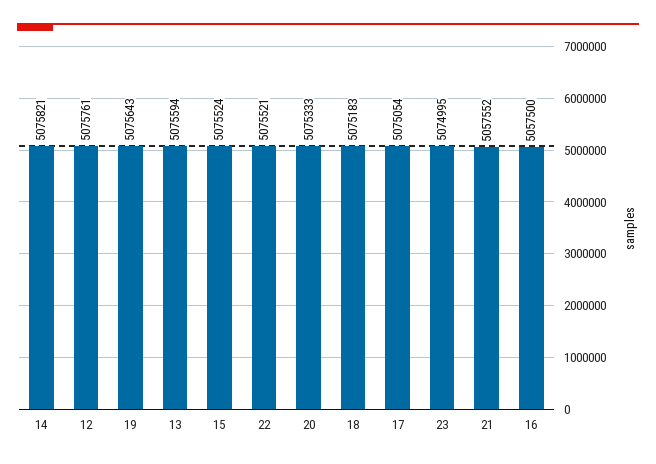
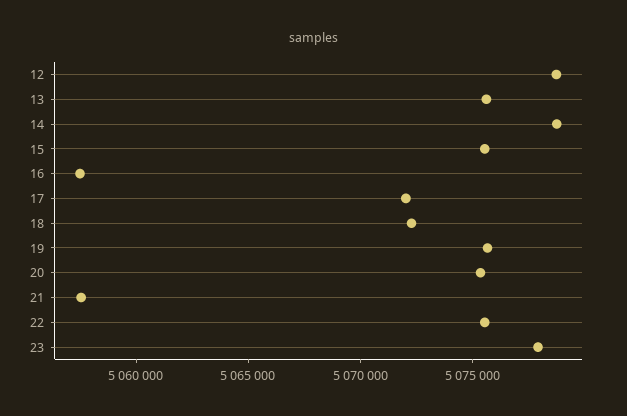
14: 5075821 -> 5079000
12: 5075761 -> 5079000
18: 5075183 -> 5072000
17: 5075054 -> 5072000
23: 5074995 -> 5078000

